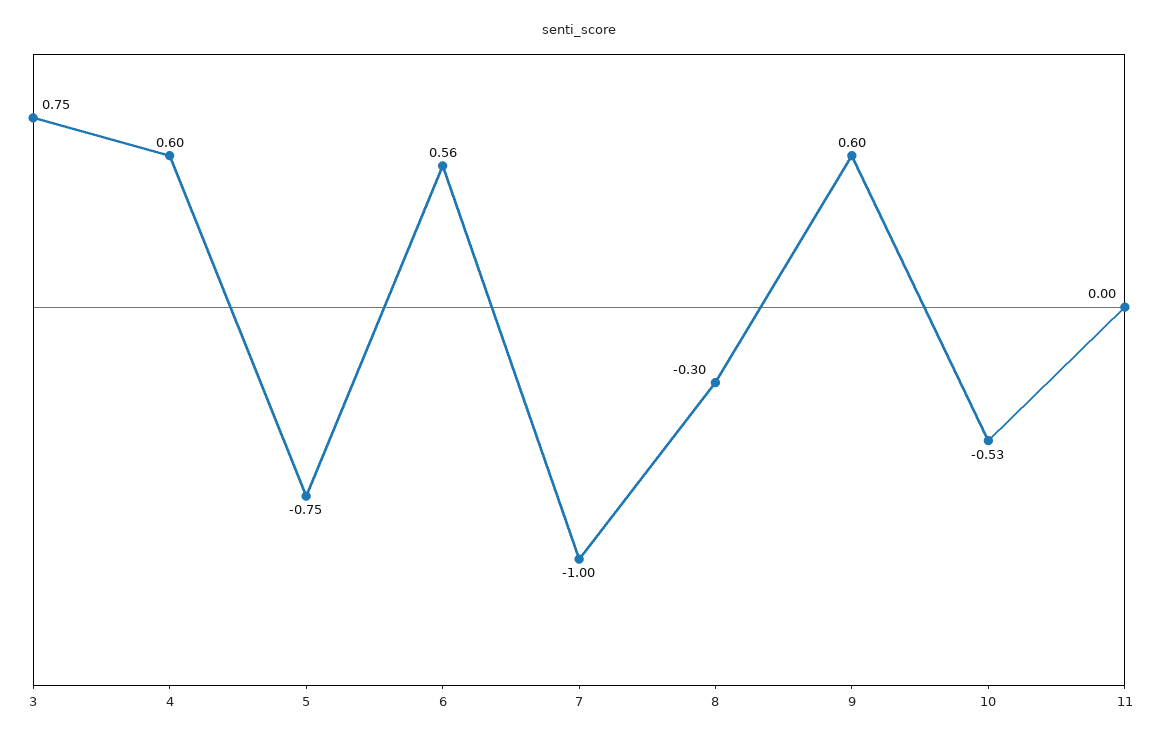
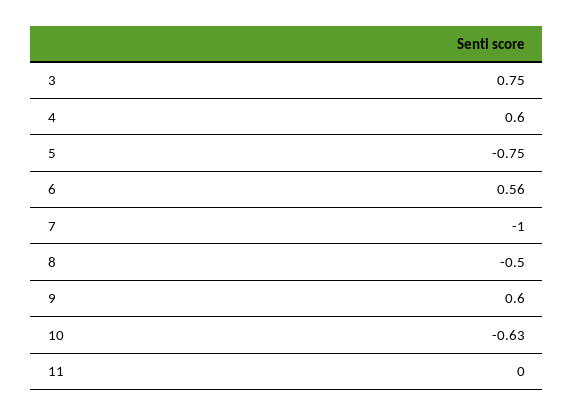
8: -0.3 -> -0.5
10: -0.53 -> -0.63

